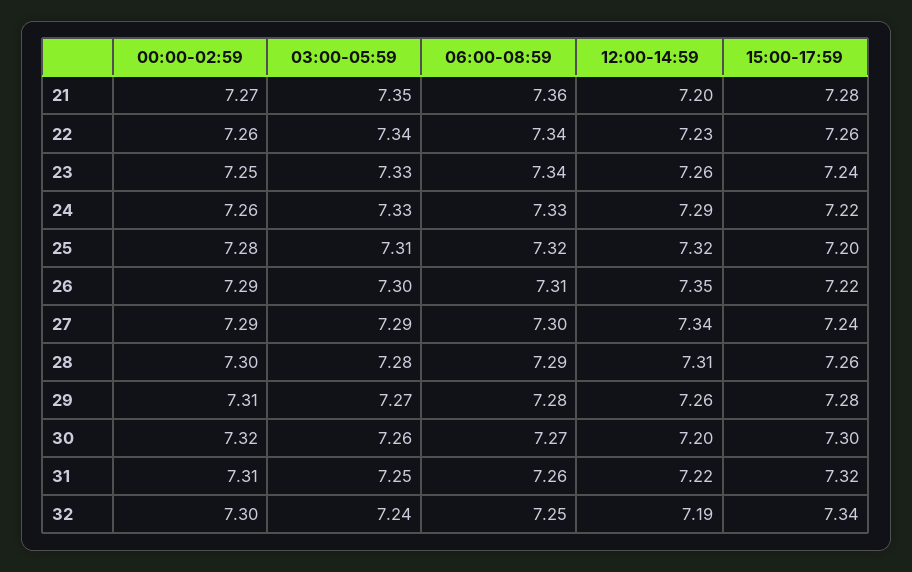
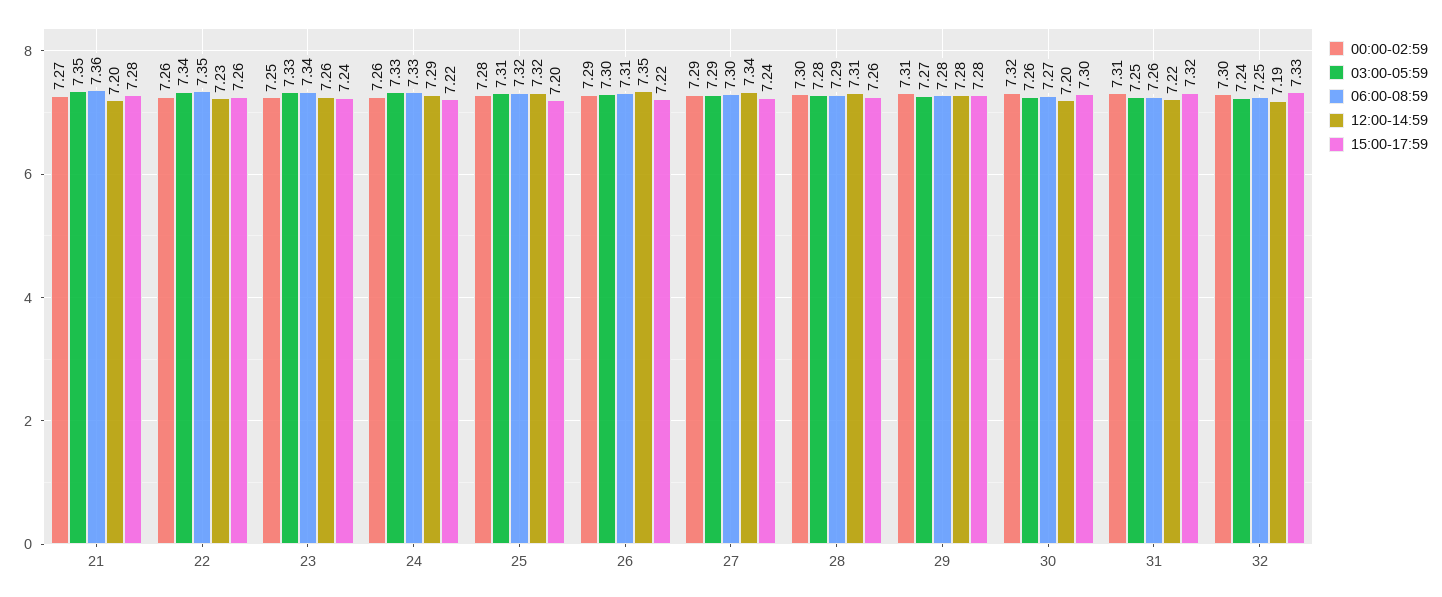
06:00-08:59, 22: 7.34 -> 7.35
12:00-14:59, 29: 7.26 -> 7.28
15:00-17:59, 32: 7.34 -> 7.33

